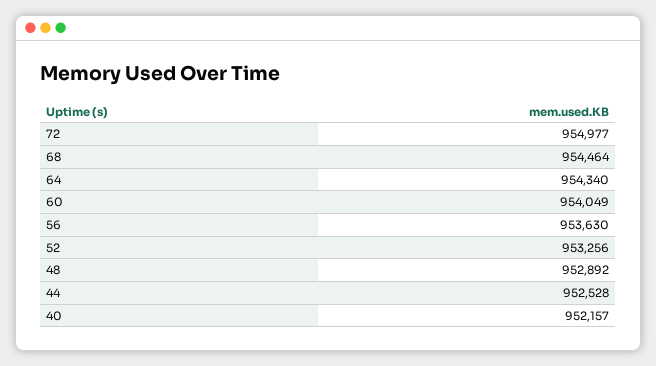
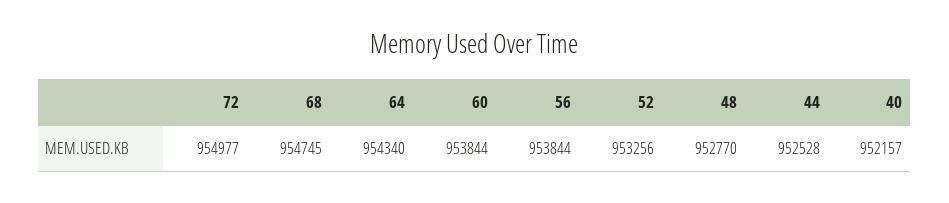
68: 954464 -> 954745
60: 954049 -> 953844
56: 953630 -> 953844
48: 952892 -> 952770

